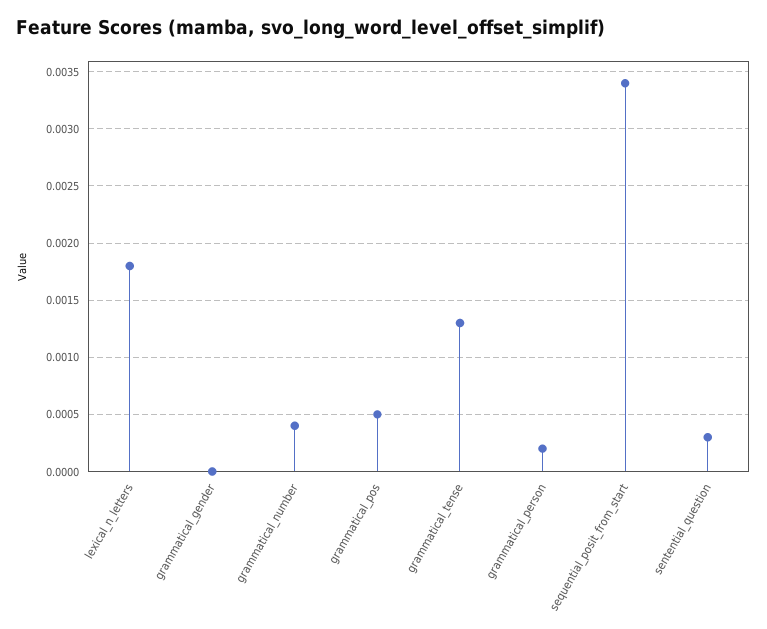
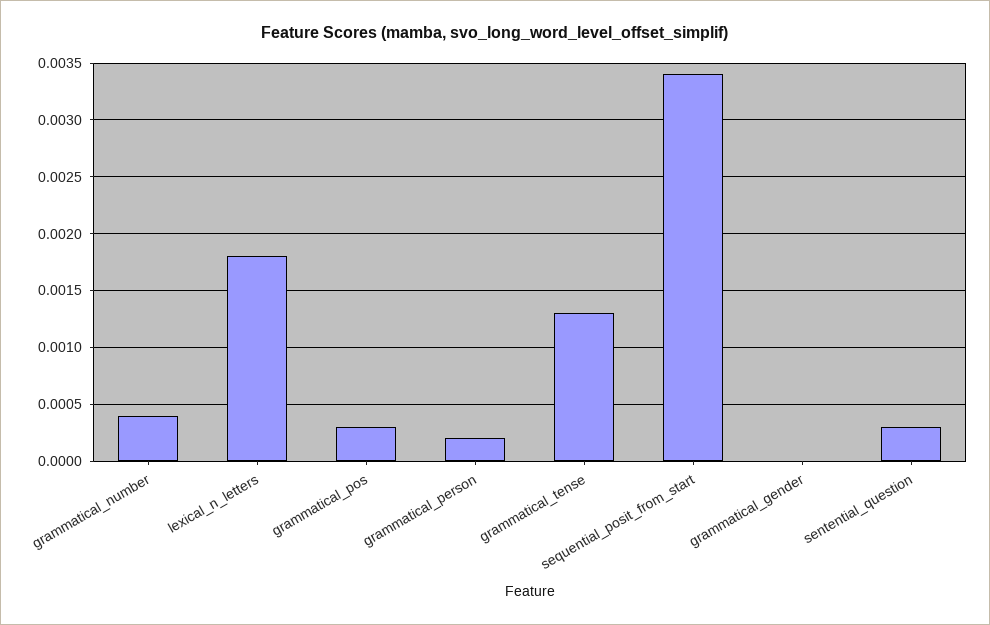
grammatical_pos: 0.0005 -> 0.0003

